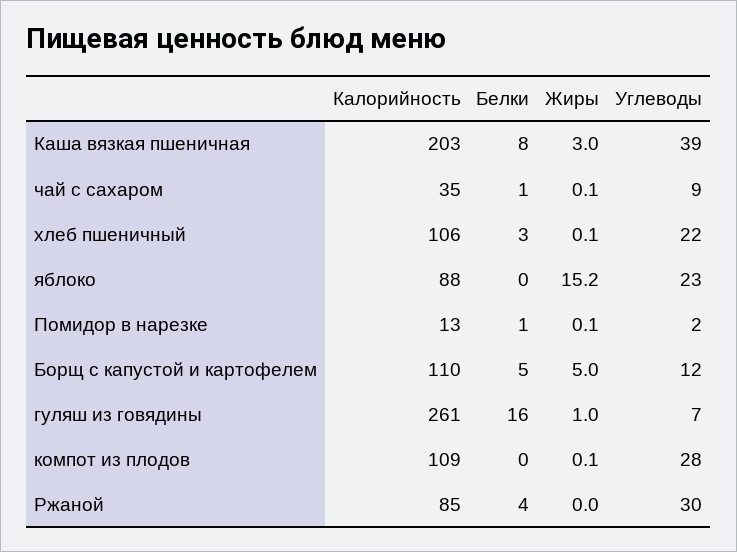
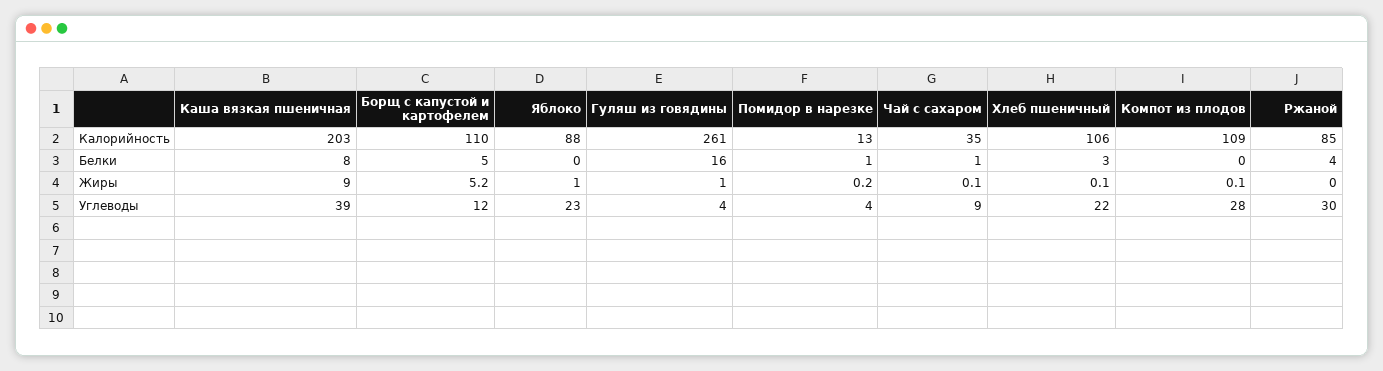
Жиры, Каша вязкая пшеничная: 3 -> 9
Жиры, яблоко: 15.2 -> 1
Жиры, Помидор в нарезке: 0.1 -> 0.2
Углеводы, Помидор в нарезке: 2 -> 4
Жиры, Борщ с капустой и картофелем: 5 -> 5.2
Углеводы, гуляш из говядины: 7 -> 4

